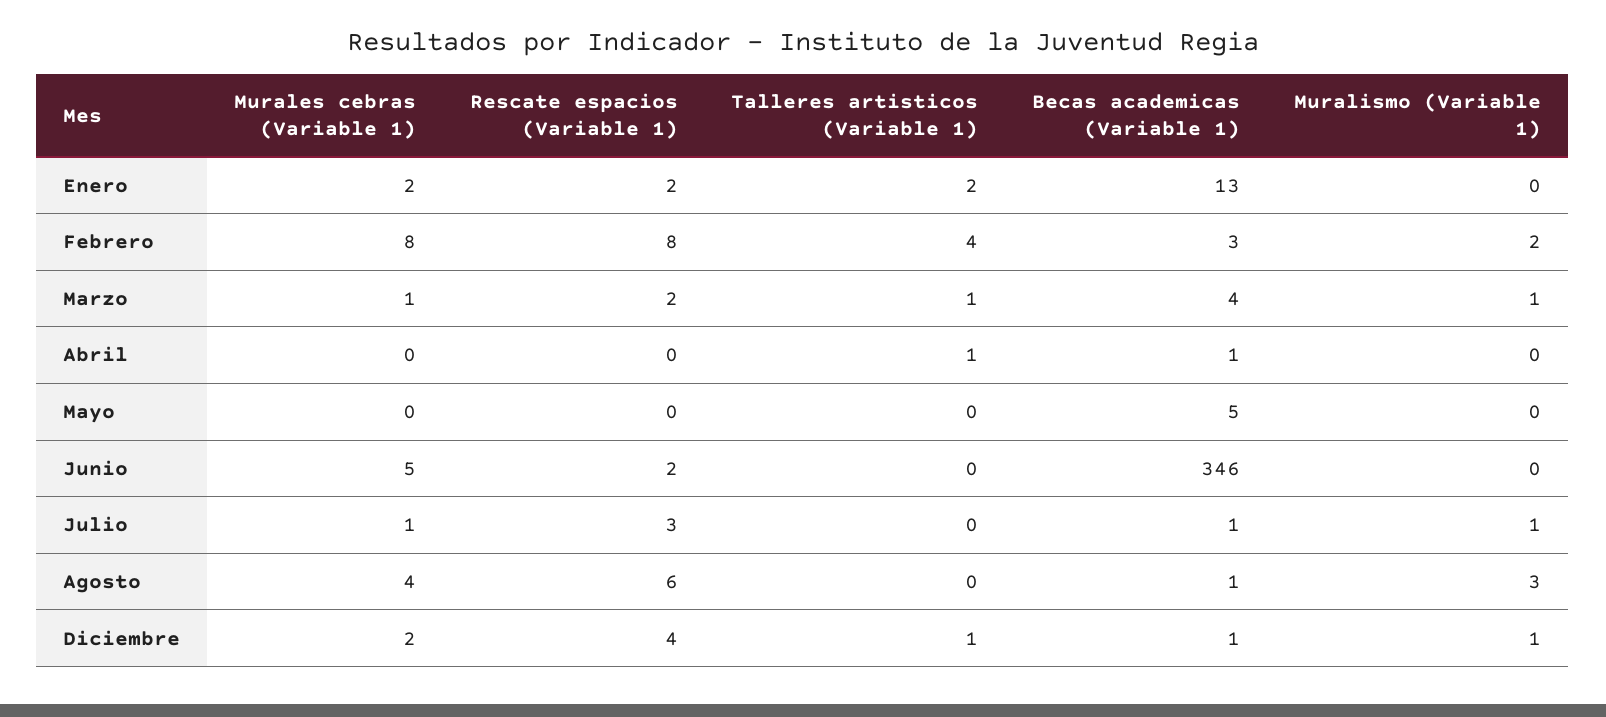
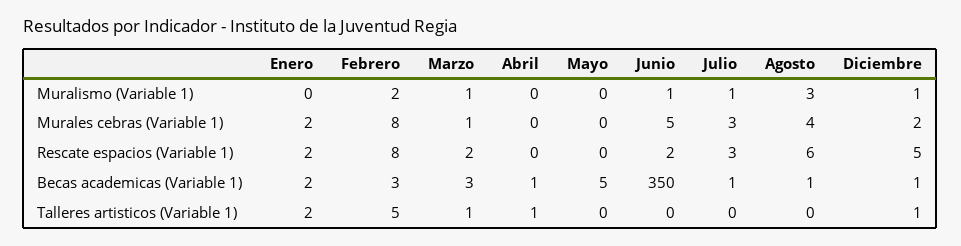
Becas academicas (Variable 1), Enero: 13 -> 2
Talleres artisticos (Variable 1), Febrero: 4 -> 5
Becas academicas (Variable 1), Marzo: 4 -> 3
Becas academicas (Variable 1), Junio: 346 -> 350
Muralismo (Variable 1), Junio: 0 -> 1
Murales cebras (Variable 1), Julio: 1 -> 3
Rescate espacios (Variable 1), Diciembre: 4 -> 5

